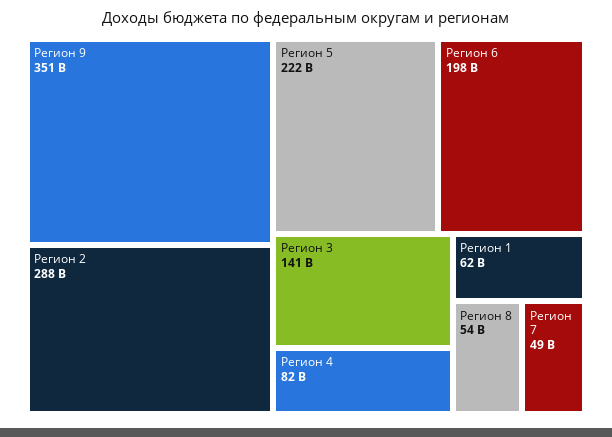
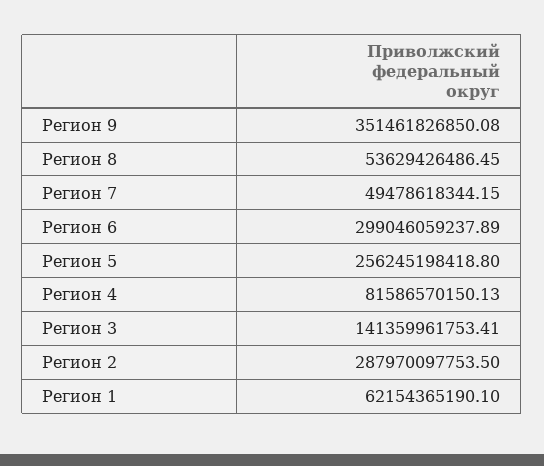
Регион 5: 222000000000 -> 256245198418.8
Регион 6: 198000000000 -> 299046059237.89

